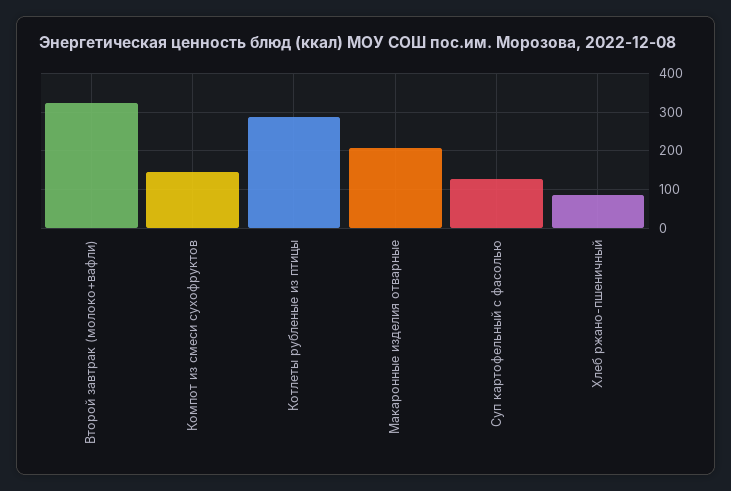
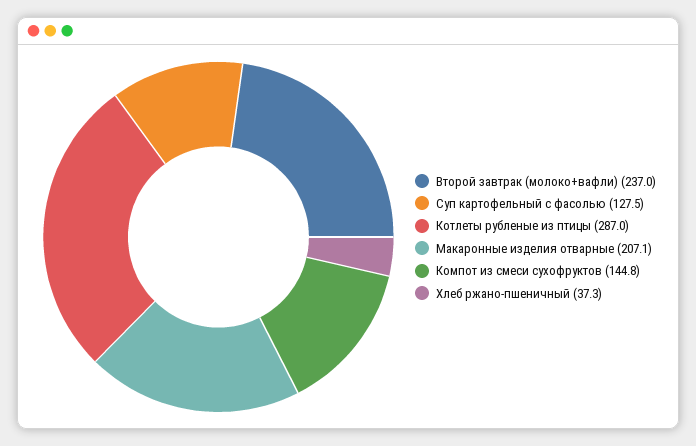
Второй завтрак (молоко+вафли): 320 -> 237
Хлеб ржано-пшеничный: 80 -> 37.3

